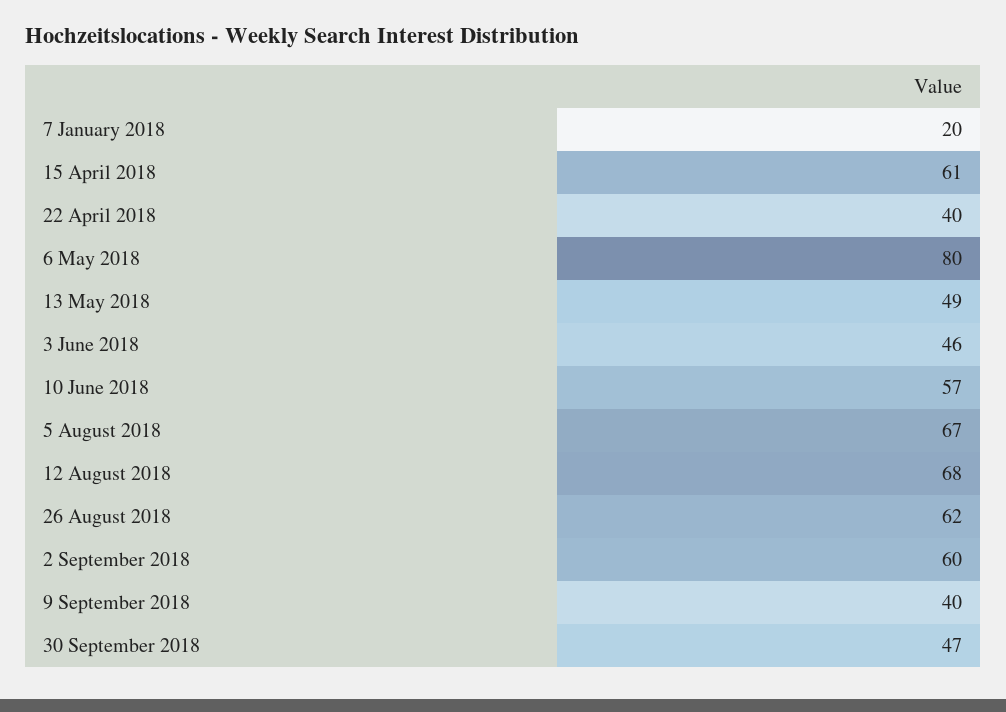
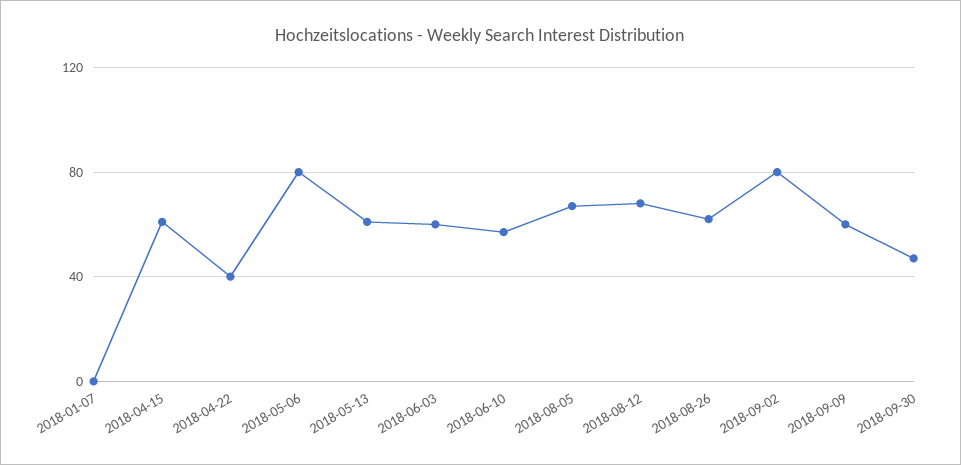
7 January 2018: 20 -> 0
13 May 2018: 49 -> 60
3 June 2018: 46 -> 60
2 September 2018: 60 -> 80
9 September 2018: 40 -> 60

